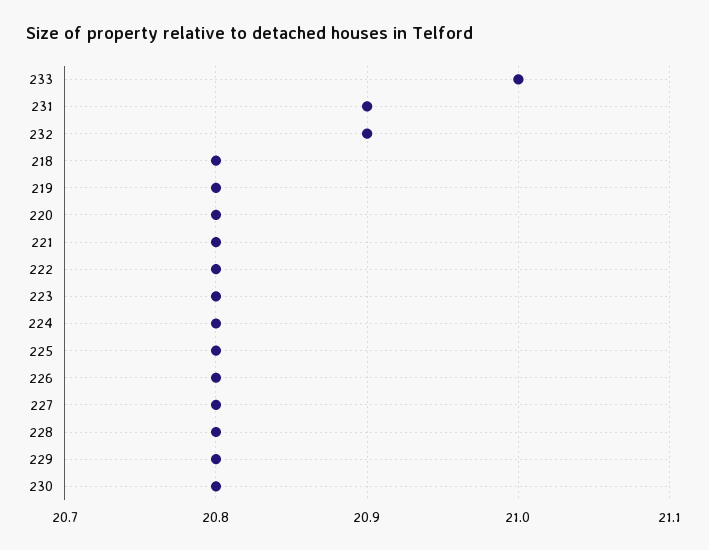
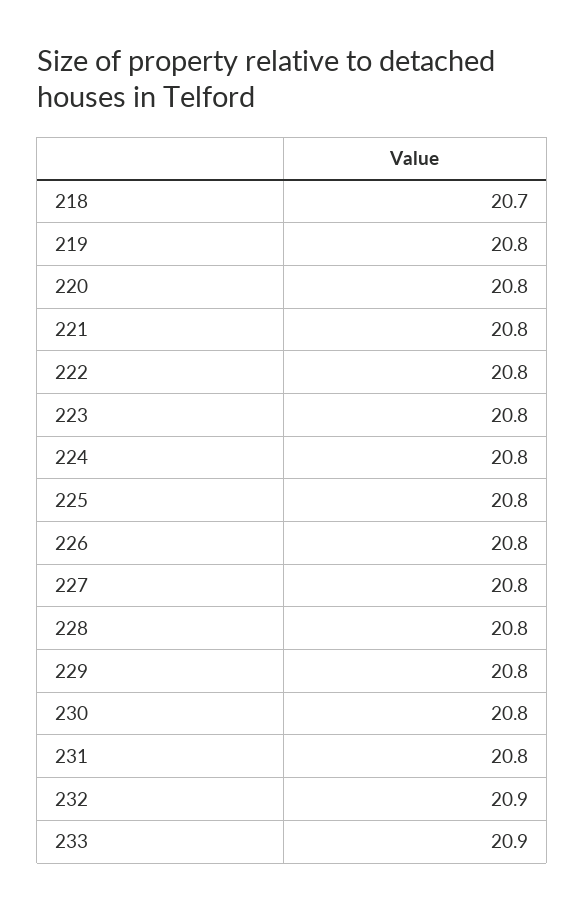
233: 21 -> 20.9
231: 20.9 -> 20.8
218: 20.8 -> 20.7

